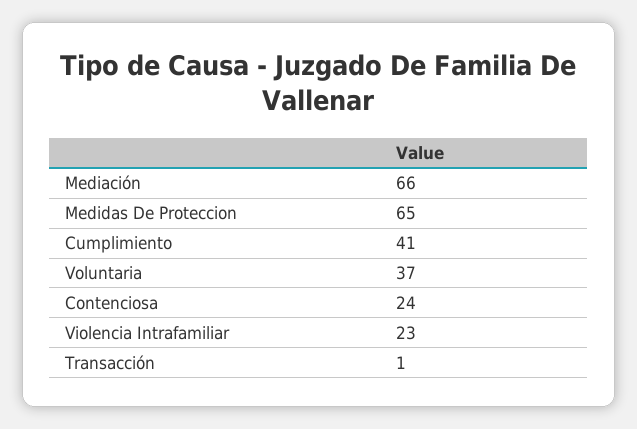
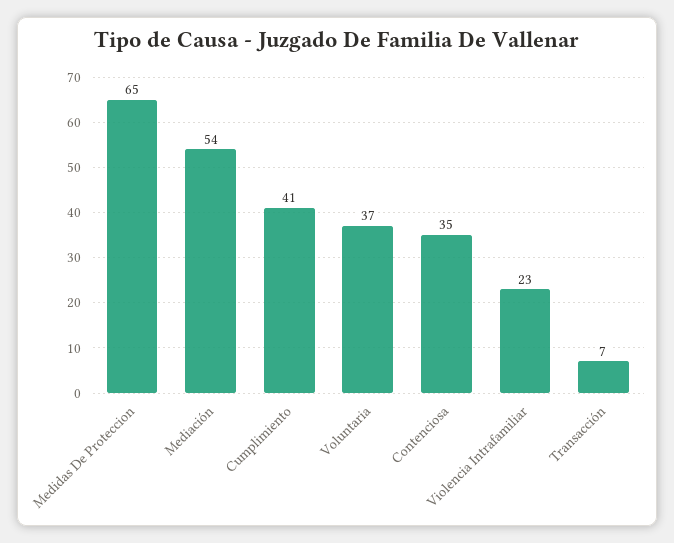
Mediación: 66 -> 54
Contenciosa: 24 -> 35
Transacción: 1 -> 7

